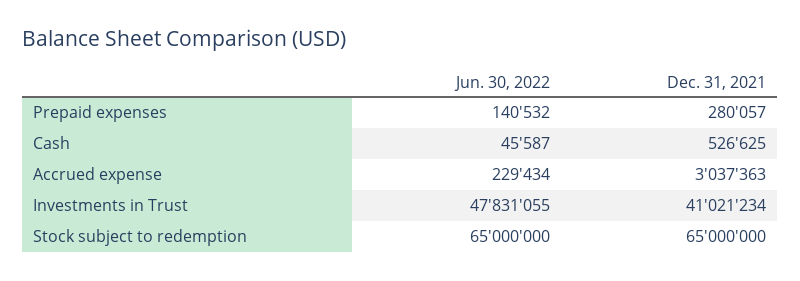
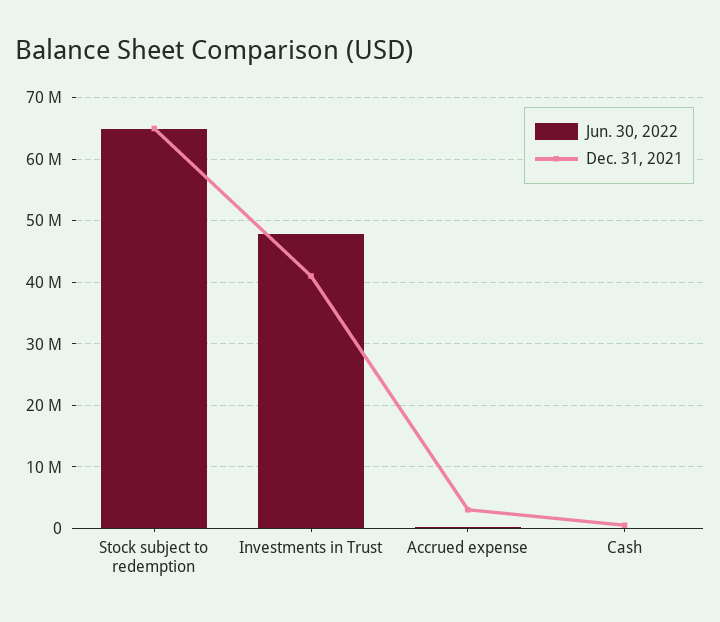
Jun. 30, 2022, Prepaid expenses: 140532 -> none
Dec. 31, 2021, Prepaid expenses: 280057 -> none

